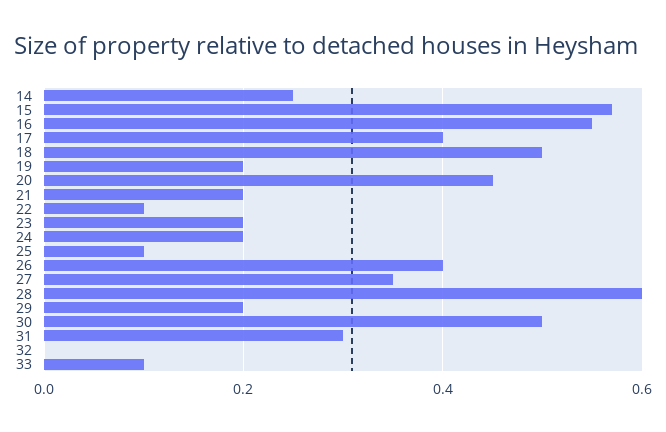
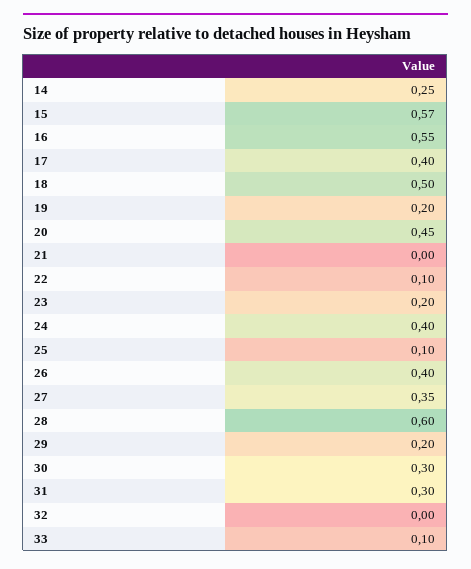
21: 0.2 -> 0
24: 0.2 -> 0.4
30: 0.5 -> 0.3

